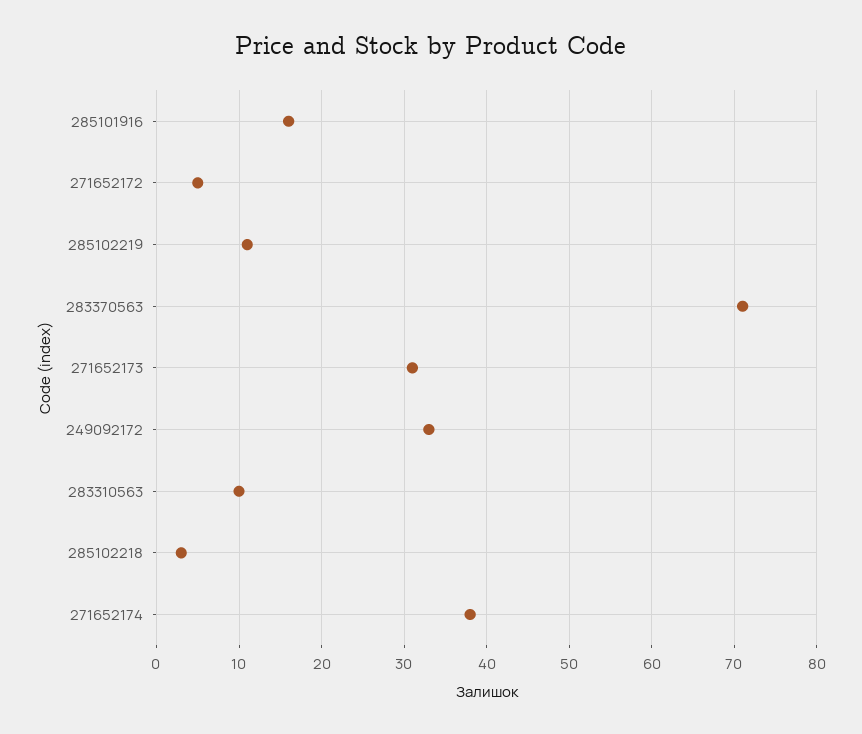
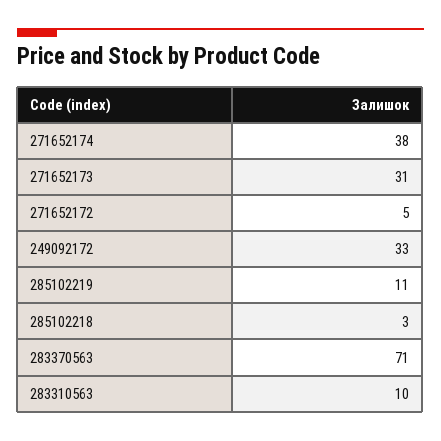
285101916: 16 -> none

